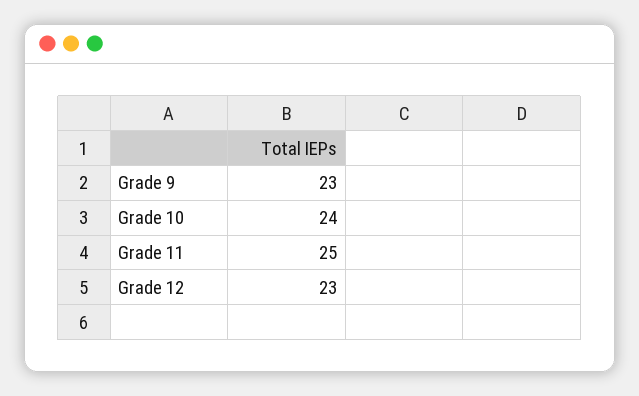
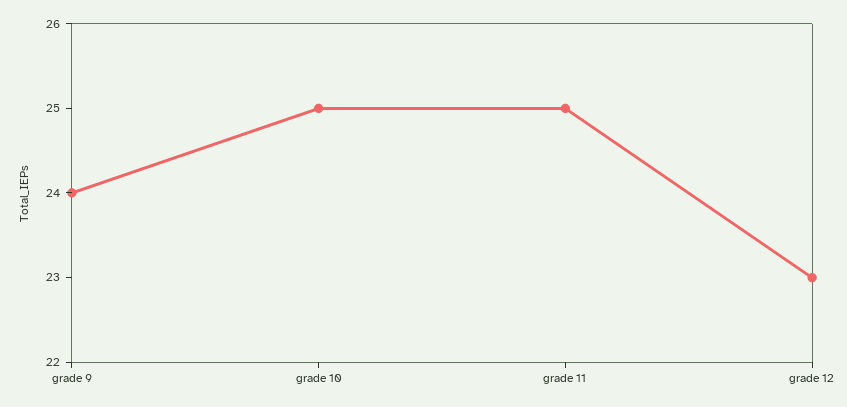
Grade 9: 23 -> 24
Grade 10: 24 -> 25

